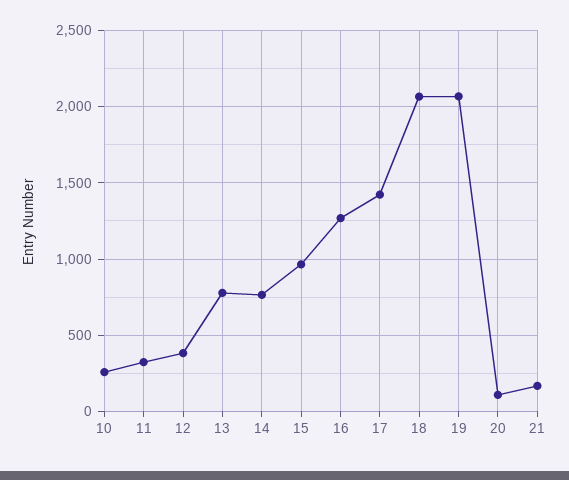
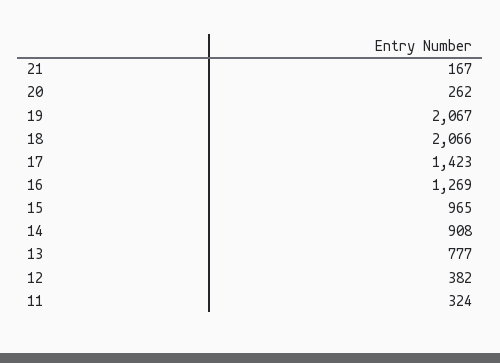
10: 250 -> none
14: 750 -> 908
20: 100 -> 262

